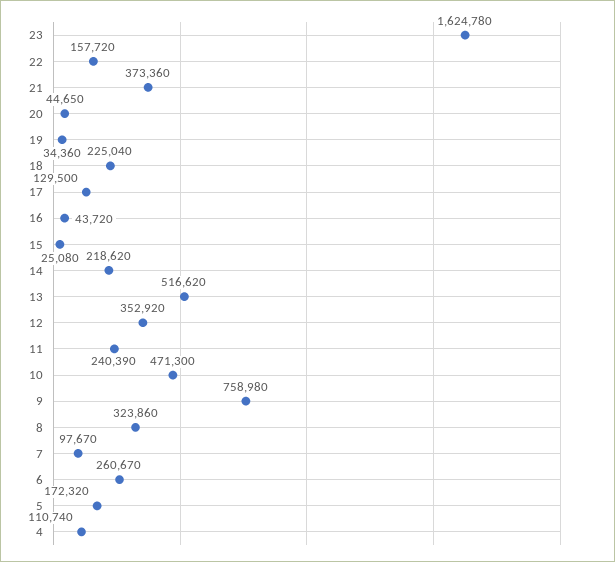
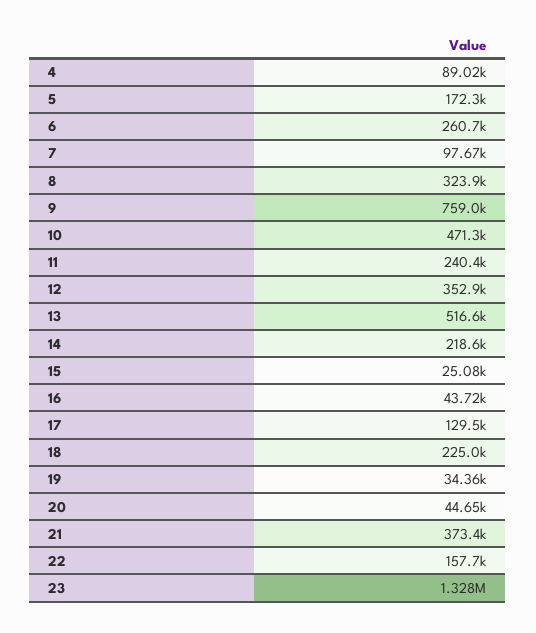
23: 1624780 -> 1328000
4: 110740 -> 89020

